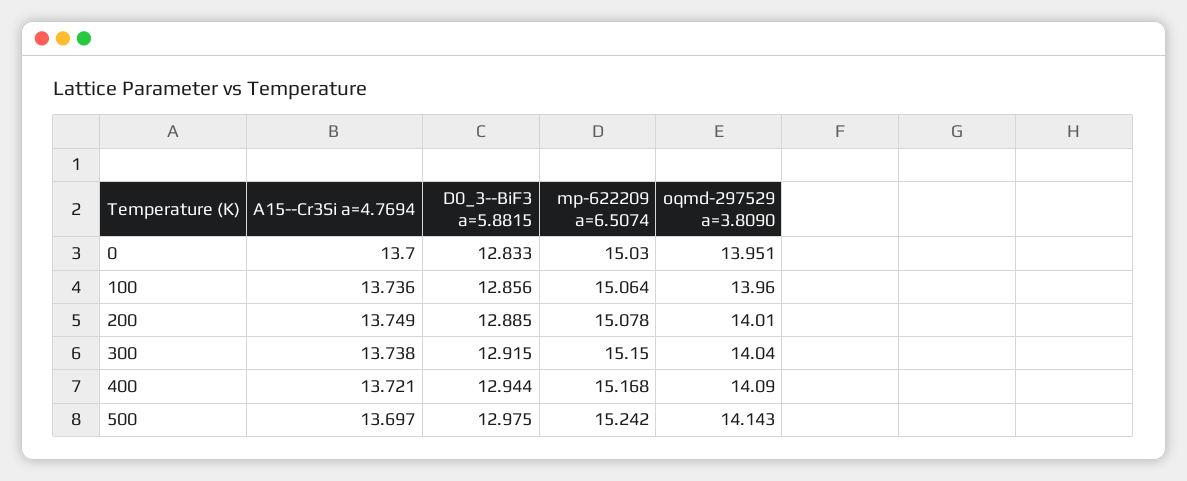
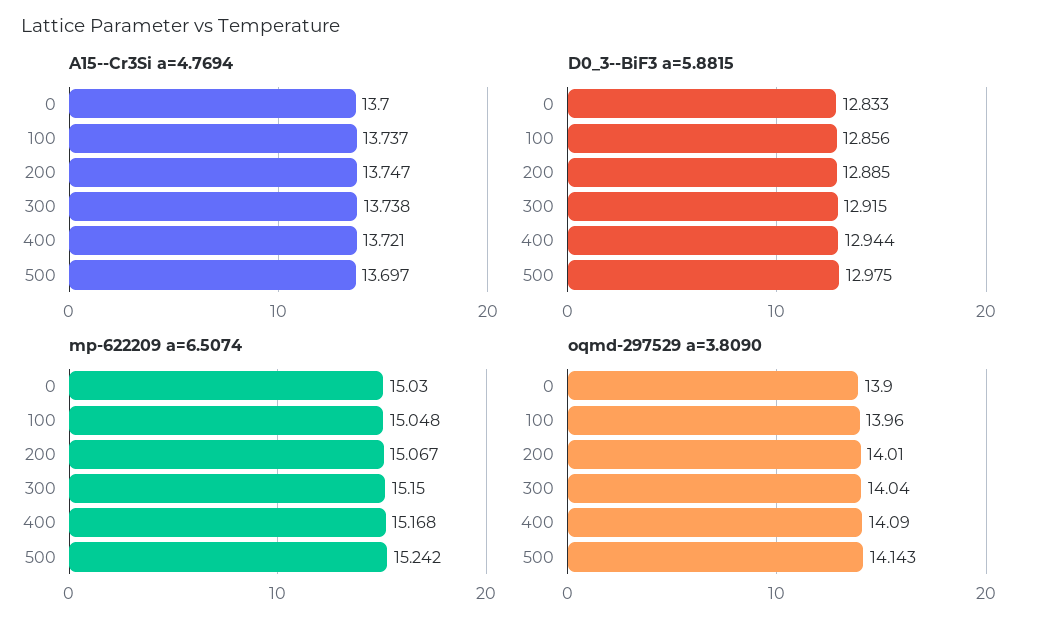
oqmd-297529 a=3.8090, 0: 13.951 -> 13.9
A15--Cr3Si a=4.7694, 100: 13.736 -> 13.737
mp-622209 a=6.5074, 100: 15.064 -> 15.048
A15--Cr3Si a=4.7694, 200: 13.749 -> 13.747
mp-622209 a=6.5074, 200: 15.078 -> 15.067

